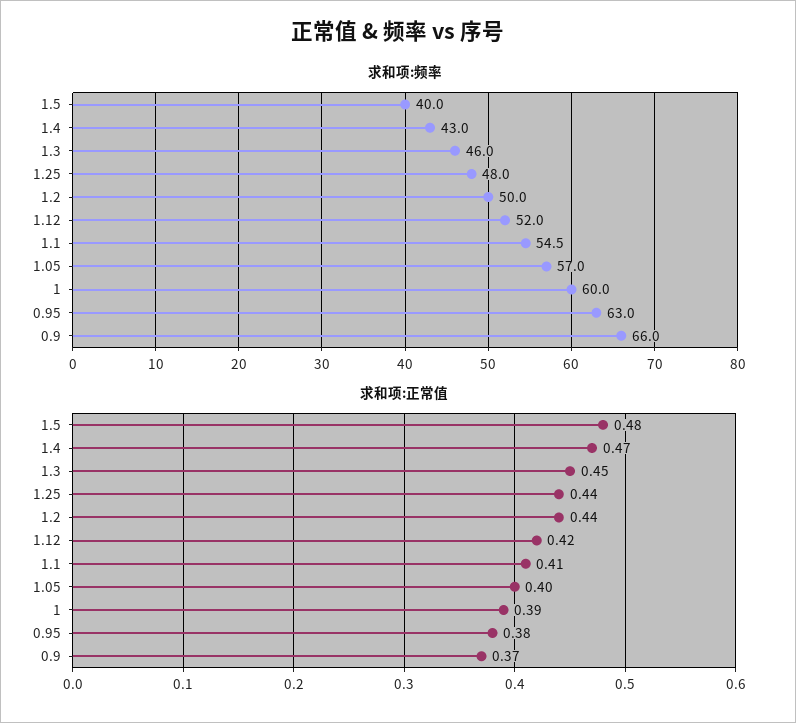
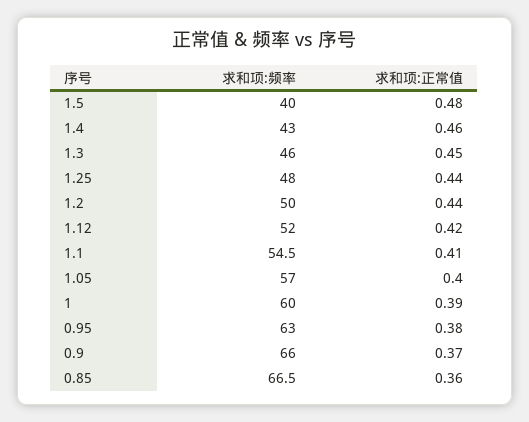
求和项:正常值, 1.4: 0.47 -> 0.46
求和项:频率, 0.85: none -> 66.5
求和项:正常值, 0.85: none -> 0.36

